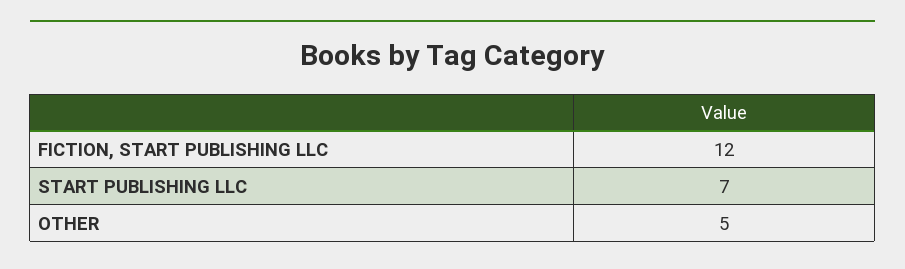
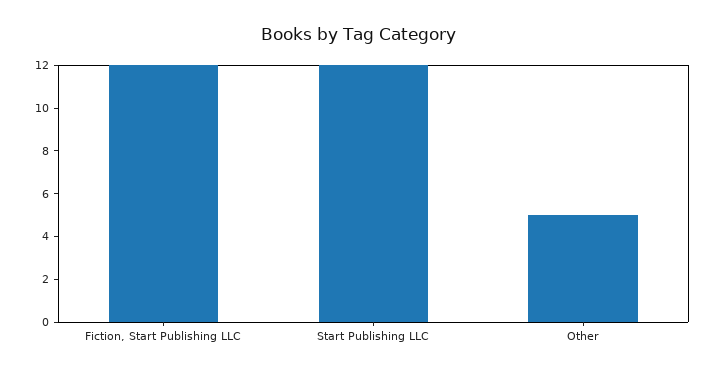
START PUBLISHING LLC: 7 -> 12

